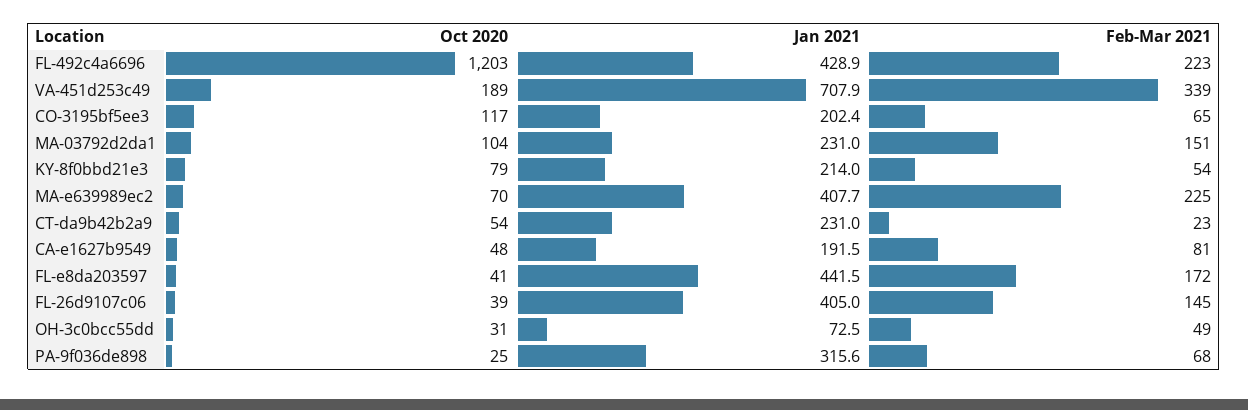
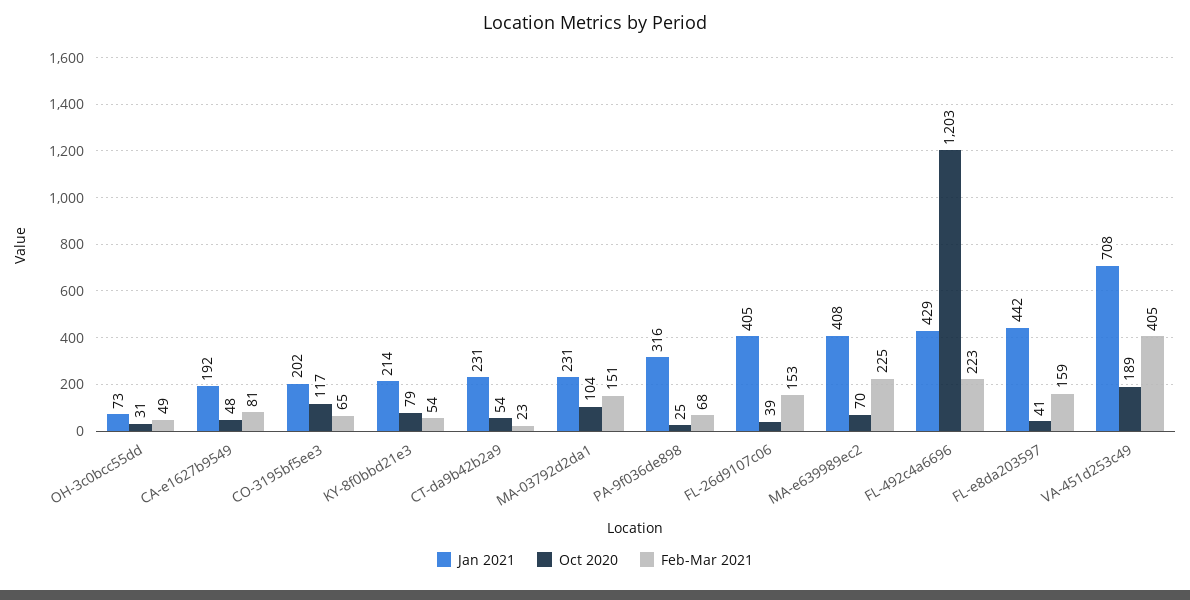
Feb-Mar 2021, VA-451d253c49: 339 -> 405
Feb-Mar 2021, FL-e8da203597: 172 -> 159
Feb-Mar 2021, FL-26d9107c06: 145 -> 153

